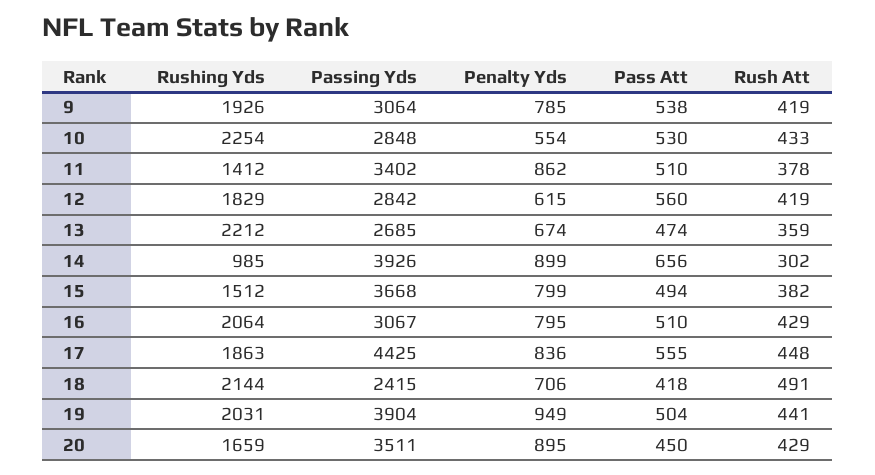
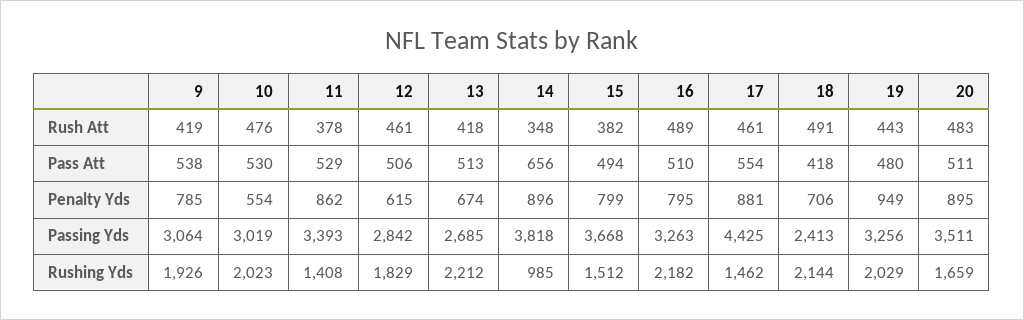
Rushing Yds, 10: 2254 -> 2023
Passing Yds, 10: 2848 -> 3019
Rush Att, 10: 433 -> 476
Rushing Yds, 11: 1412 -> 1408
Passing Yds, 11: 3402 -> 3393
Pass Att, 11: 510 -> 529
Pass Att, 12: 560 -> 506
Rush Att, 12: 419 -> 461
Pass Att, 13: 474 -> 513
Rush Att, 13: 359 -> 418
Passing Yds, 14: 3926 -> 3818
Penalty Yds, 14: 899 -> 896
Rush Att, 14: 302 -> 348
Rushing Yds, 16: 2064 -> 2182
Passing Yds, 16: 3067 -> 3263
Rush Att, 16: 429 -> 489
Rushing Yds, 17: 1863 -> 1462
Penalty Yds, 17: 836 -> 881
Pass Att, 17: 555 -> 554
Rush Att, 17: 448 -> 461
Passing Yds, 18: 2415 -> 2413
Rushing Yds, 19: 2031 -> 2029
Passing Yds, 19: 3904 -> 3256
Pass Att, 19: 504 -> 480
Rush Att, 19: 441 -> 443
Pass Att, 20: 450 -> 511
Rush Att, 20: 429 -> 483

